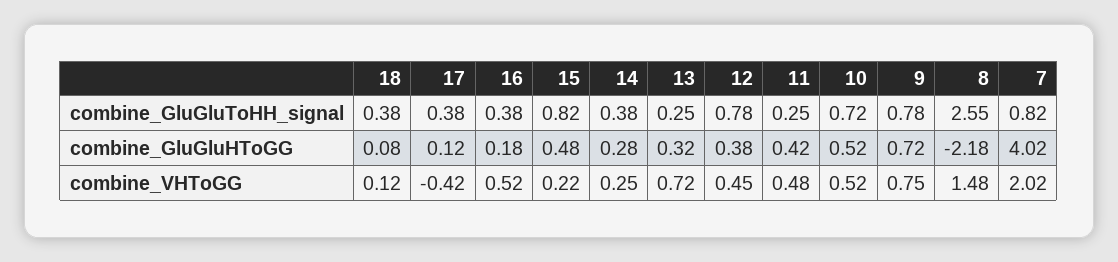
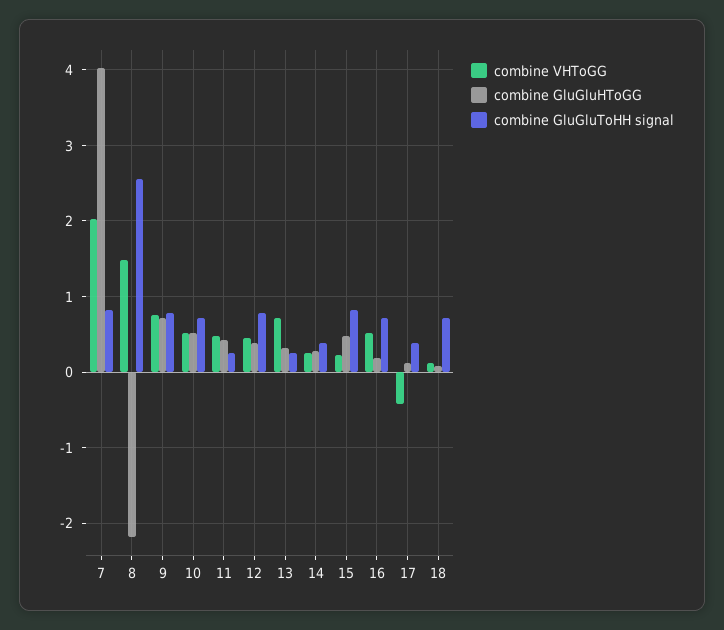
combine_GluGluToHH_signal, 18: 0.38 -> 0.7
combine_GluGluToHH_signal, 16: 0.38 -> 0.7

